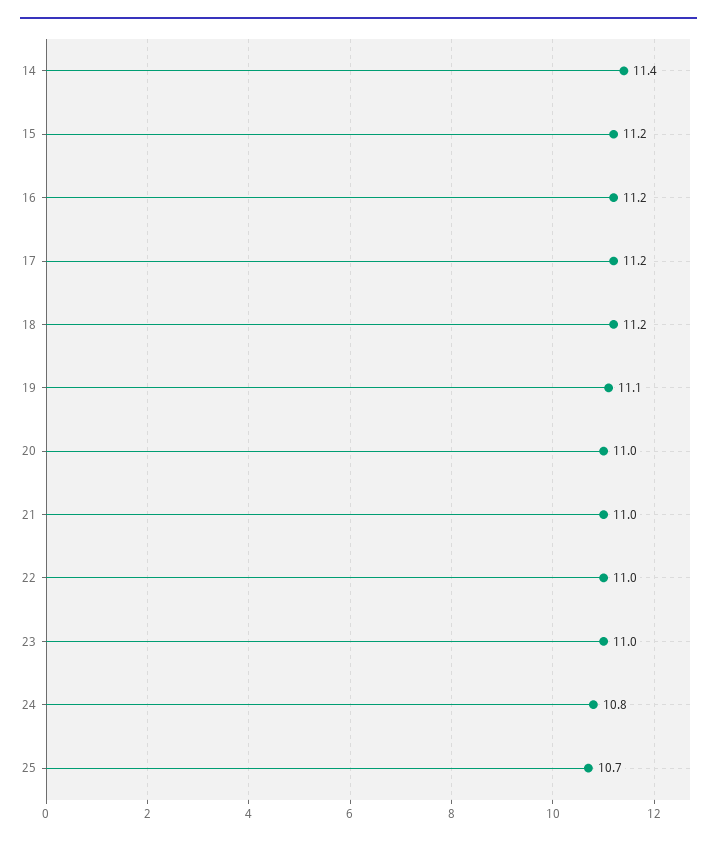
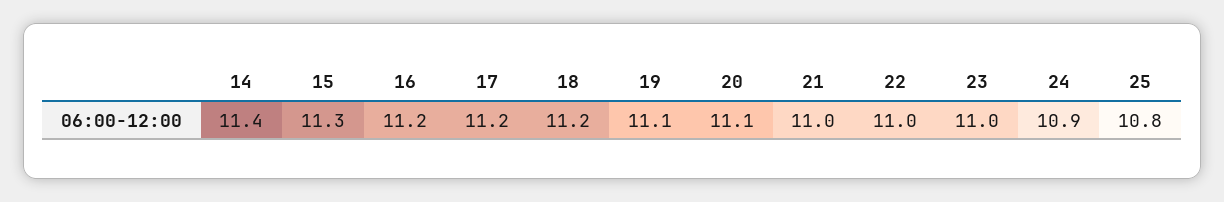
15: 11.2 -> 11.3
20: 11 -> 11.1
24: 10.8 -> 10.9
25: 10.7 -> 10.8

